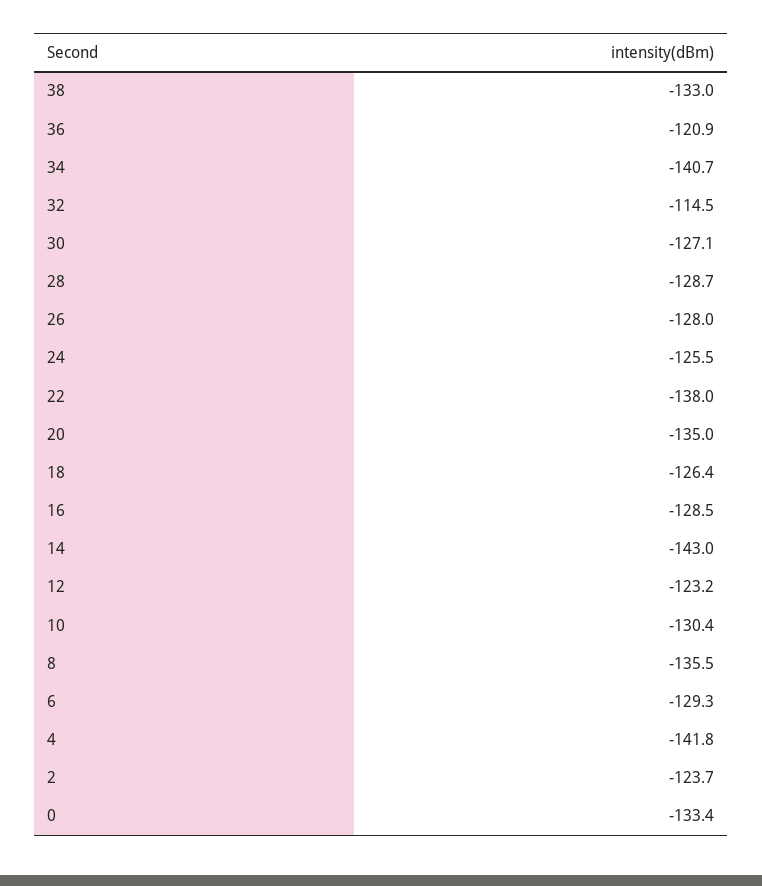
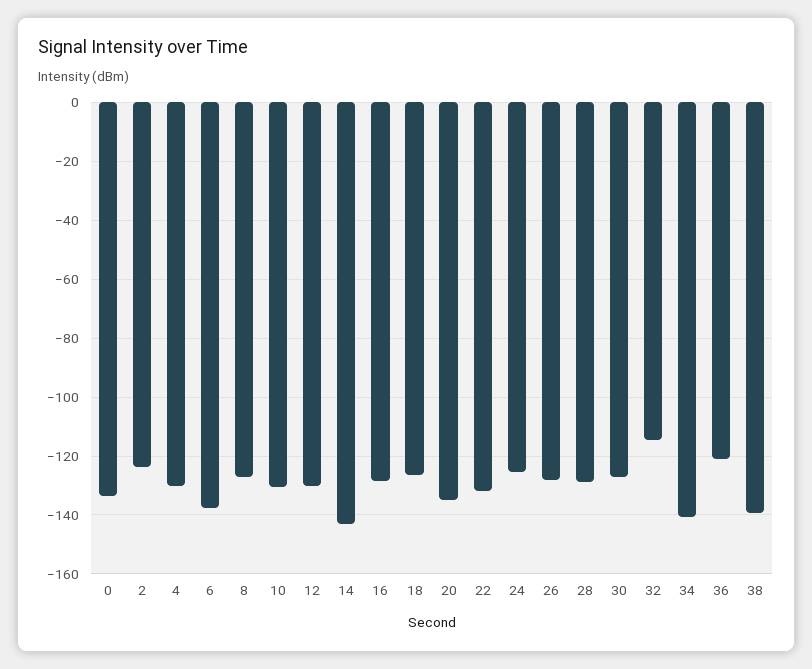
38: -133 -> -140
22: -138 -> -132.5
12: -123.2 -> -130
8: -135.5 -> -127.5
6: -129.3 -> -137.5
4: -141.8 -> -130

